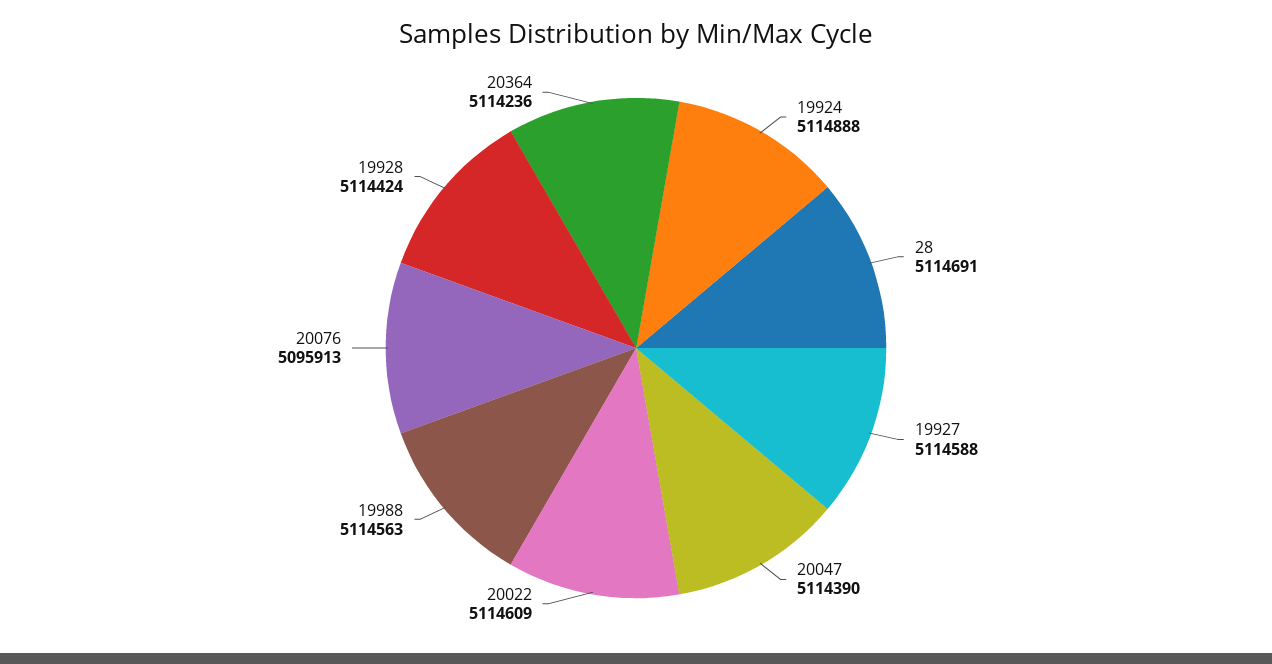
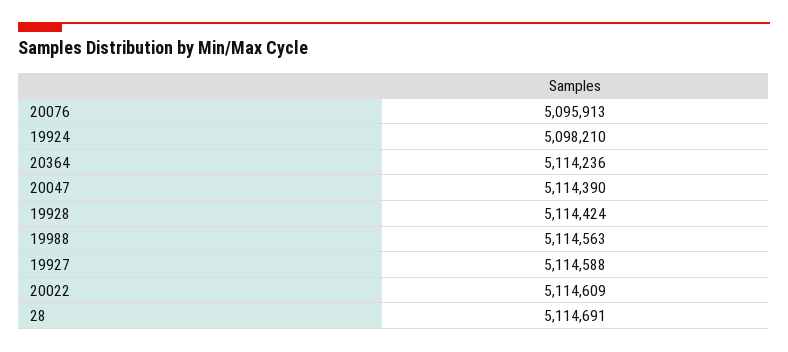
19924: 5114888 -> 5098210

